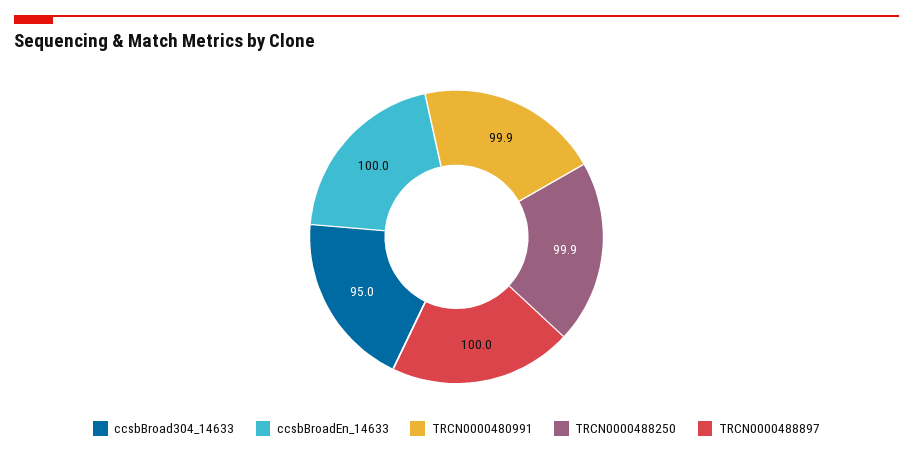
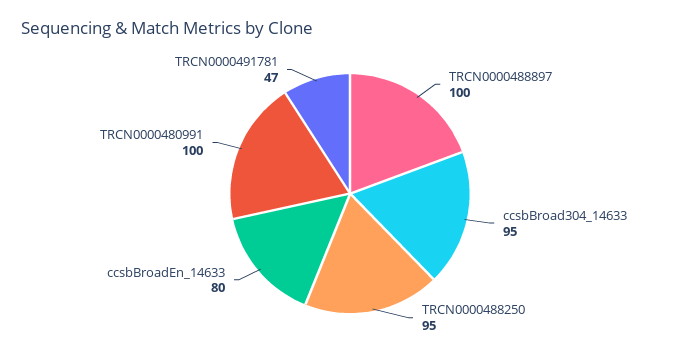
ccsbBroadEn_14633: 100 -> 80
TRCN0000488250: 99.9 -> 95
TRCN0000491781: none -> 47

